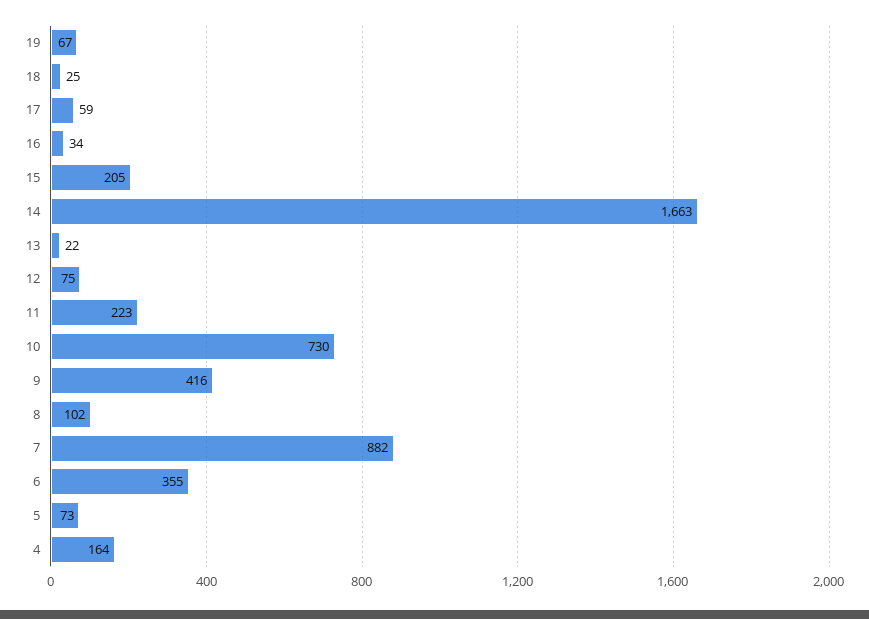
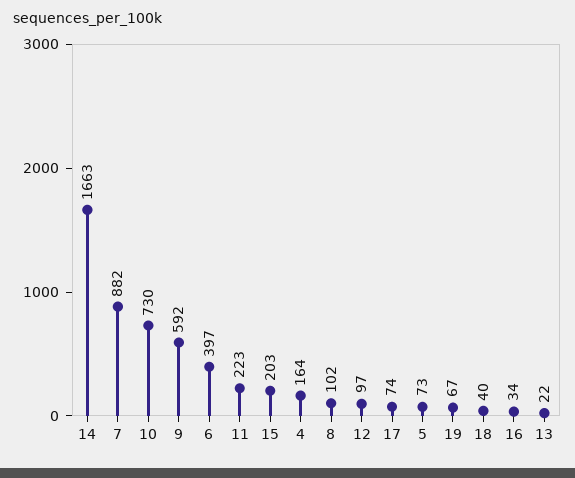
18: 25 -> 40
17: 59 -> 74
15: 205 -> 203
12: 75 -> 97
9: 416 -> 592
6: 355 -> 397

